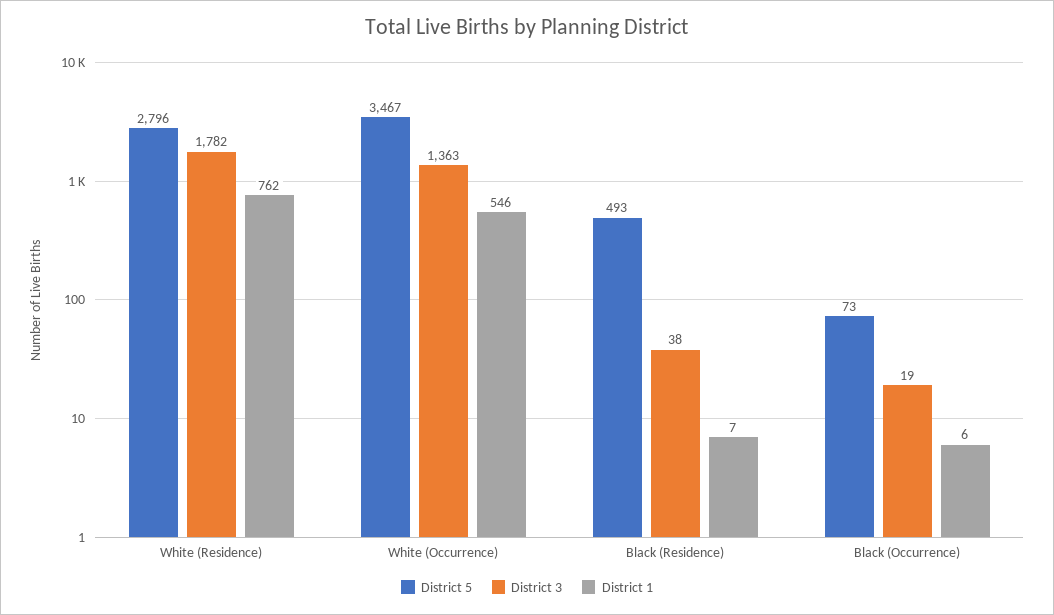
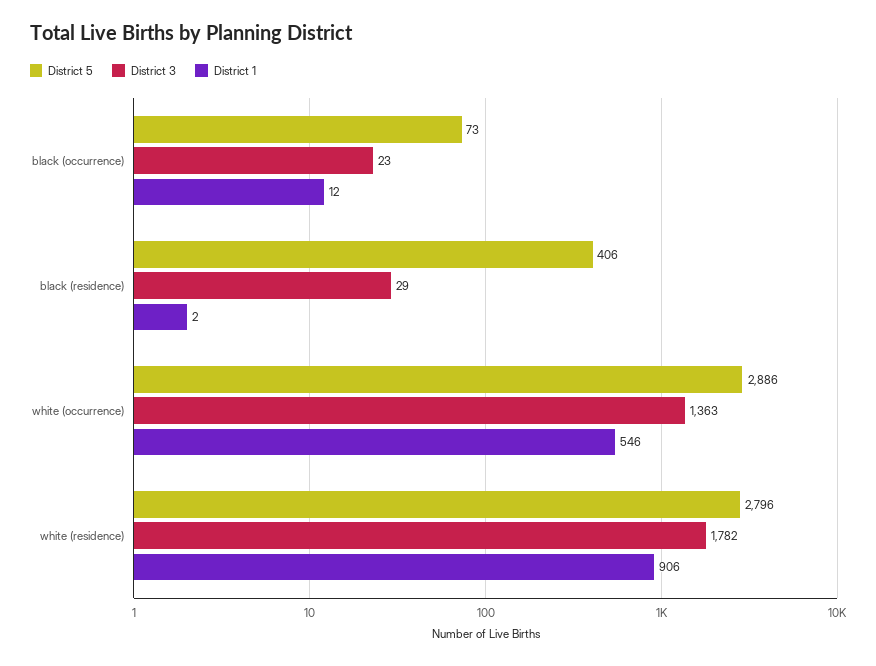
District 1, White (Residence): 762 -> 906
District 5, White (Occurrence): 3467 -> 2886
District 5, Black (Residence): 493 -> 406
District 3, Black (Residence): 38 -> 29
District 1, Black (Residence): 7 -> 2
District 3, Black (Occurrence): 19 -> 23
District 1, Black (Occurrence): 6 -> 12

